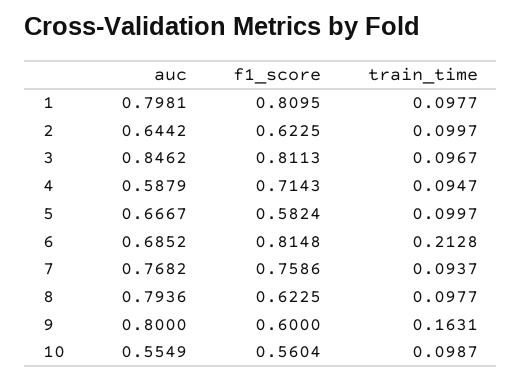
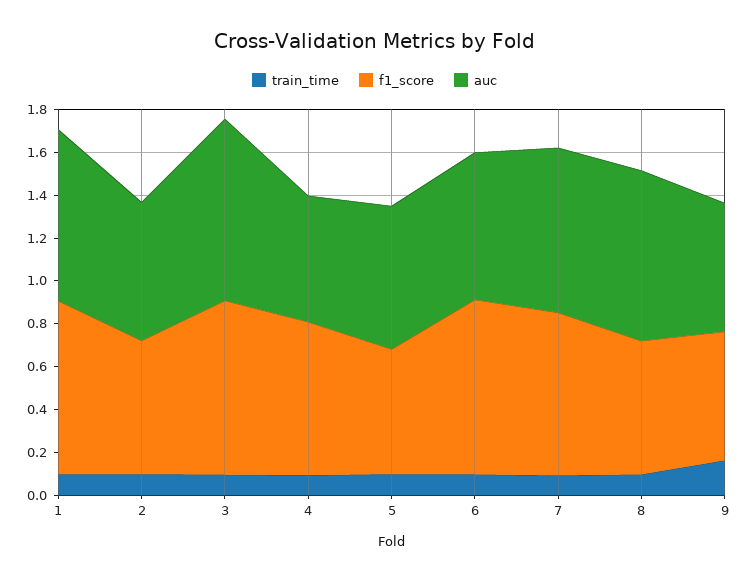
train_time, 6: 0.2128 -> 0.1
auc, 9: 0.8 -> 0.6
auc, 10: 0.5549 -> none
f1_score, 10: 0.5604 -> none
train_time, 10: 0.0987 -> none

